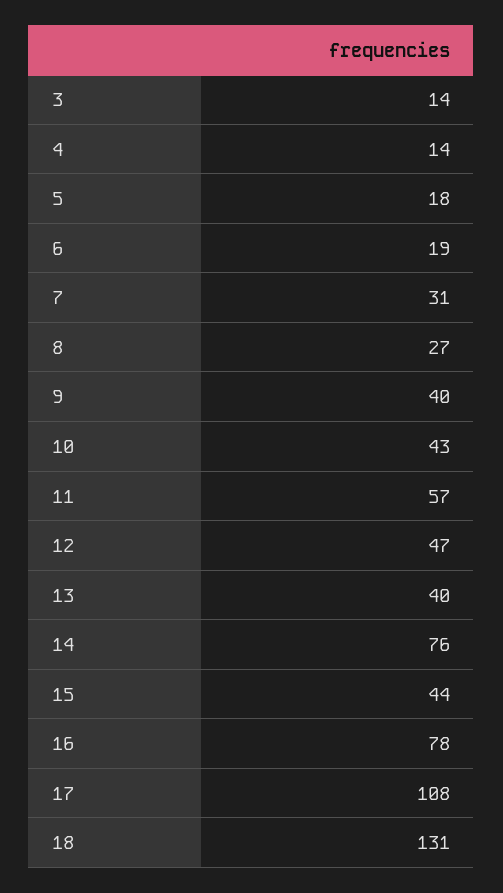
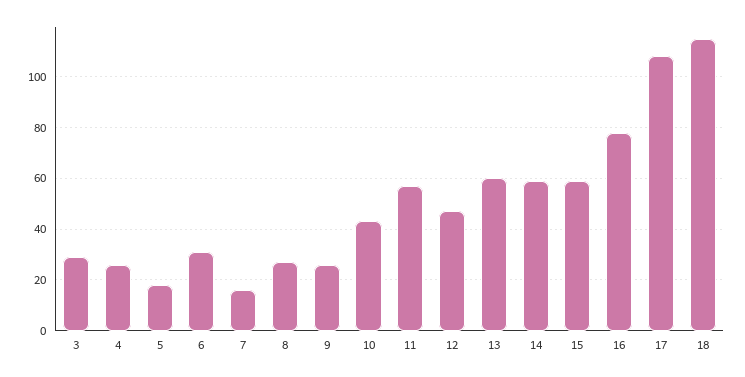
3: 14 -> 30
4: 14 -> 25
6: 19 -> 30
7: 31 -> 15
9: 40 -> 25
13: 40 -> 60
14: 76 -> 60
15: 44 -> 60
18: 131 -> 115

